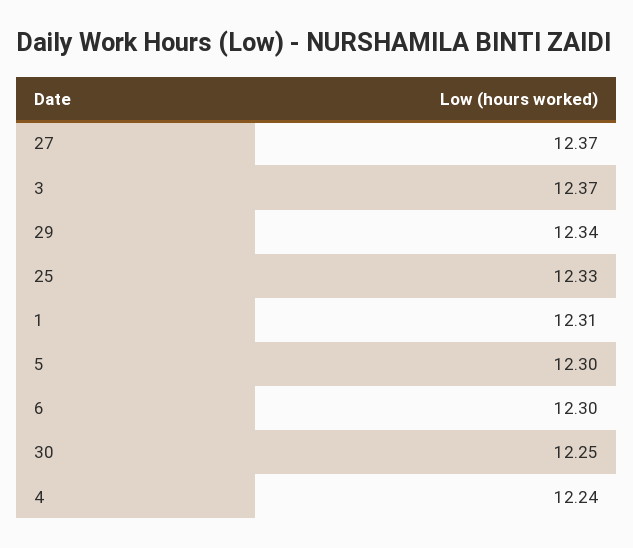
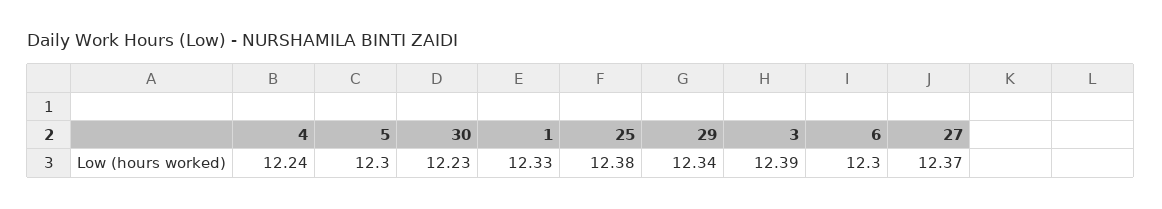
3: 12.37 -> 12.39
25: 12.33 -> 12.38
1: 12.31 -> 12.33
30: 12.25 -> 12.23

